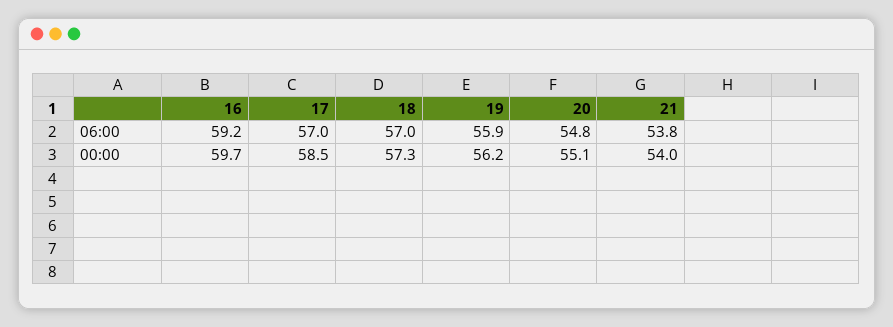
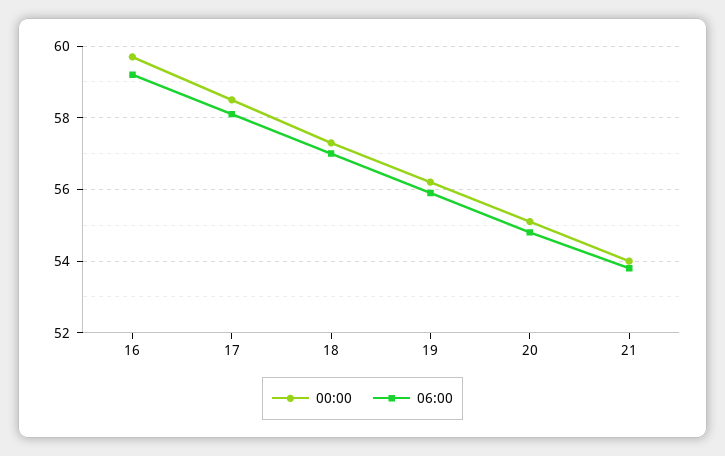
06:00, 17: 57 -> 58

